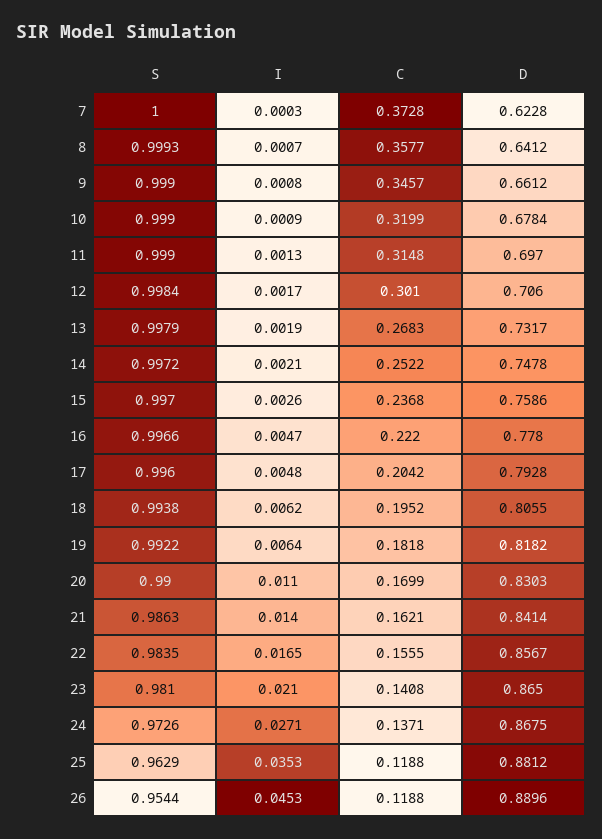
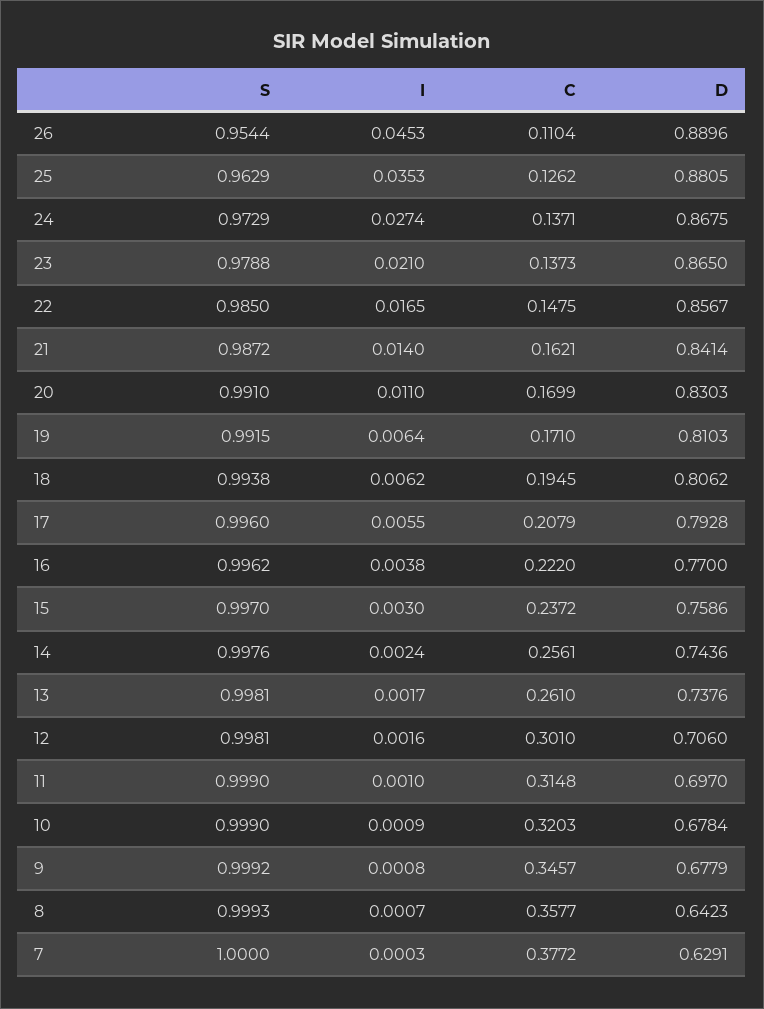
C, 7: 0.3728 -> 0.3772
D, 7: 0.6228 -> 0.6291
D, 8: 0.6412 -> 0.6423
S, 9: 0.999 -> 0.9992
D, 9: 0.6612 -> 0.6779
C, 10: 0.3199 -> 0.3203
I, 11: 0.0013 -> 0.001
S, 12: 0.9984 -> 0.9981
I, 12: 0.0017 -> 0.0016
S, 13: 0.9979 -> 0.9981
I, 13: 0.0019 -> 0.0017
C, 13: 0.2683 -> 0.261
D, 13: 0.7317 -> 0.7376
S, 14: 0.9972 -> 0.9976
I, 14: 0.0021 -> 0.0024
C, 14: 0.2522 -> 0.2561
D, 14: 0.7478 -> 0.7436
I, 15: 0.0026 -> 0.003
C, 15: 0.2368 -> 0.2372
S, 16: 0.9966 -> 0.9962
I, 16: 0.0047 -> 0.0038
D, 16: 0.778 -> 0.77
I, 17: 0.0048 -> 0.0055
C, 17: 0.2042 -> 0.2079
C, 18: 0.1952 -> 0.1945
D, 18: 0.8055 -> 0.8062
S, 19: 0.9922 -> 0.9915
C, 19: 0.1818 -> 0.171
D, 19: 0.8182 -> 0.8103
S, 20: 0.99 -> 0.991
S, 21: 0.9863 -> 0.9872
S, 22: 0.9835 -> 0.985
C, 22: 0.1555 -> 0.1475
S, 23: 0.981 -> 0.9788
C, 23: 0.1408 -> 0.1373
S, 24: 0.9726 -> 0.9729
I, 24: 0.0271 -> 0.0274
C, 25: 0.1188 -> 0.1262
D, 25: 0.8812 -> 0.8805
C, 26: 0.1188 -> 0.1104

